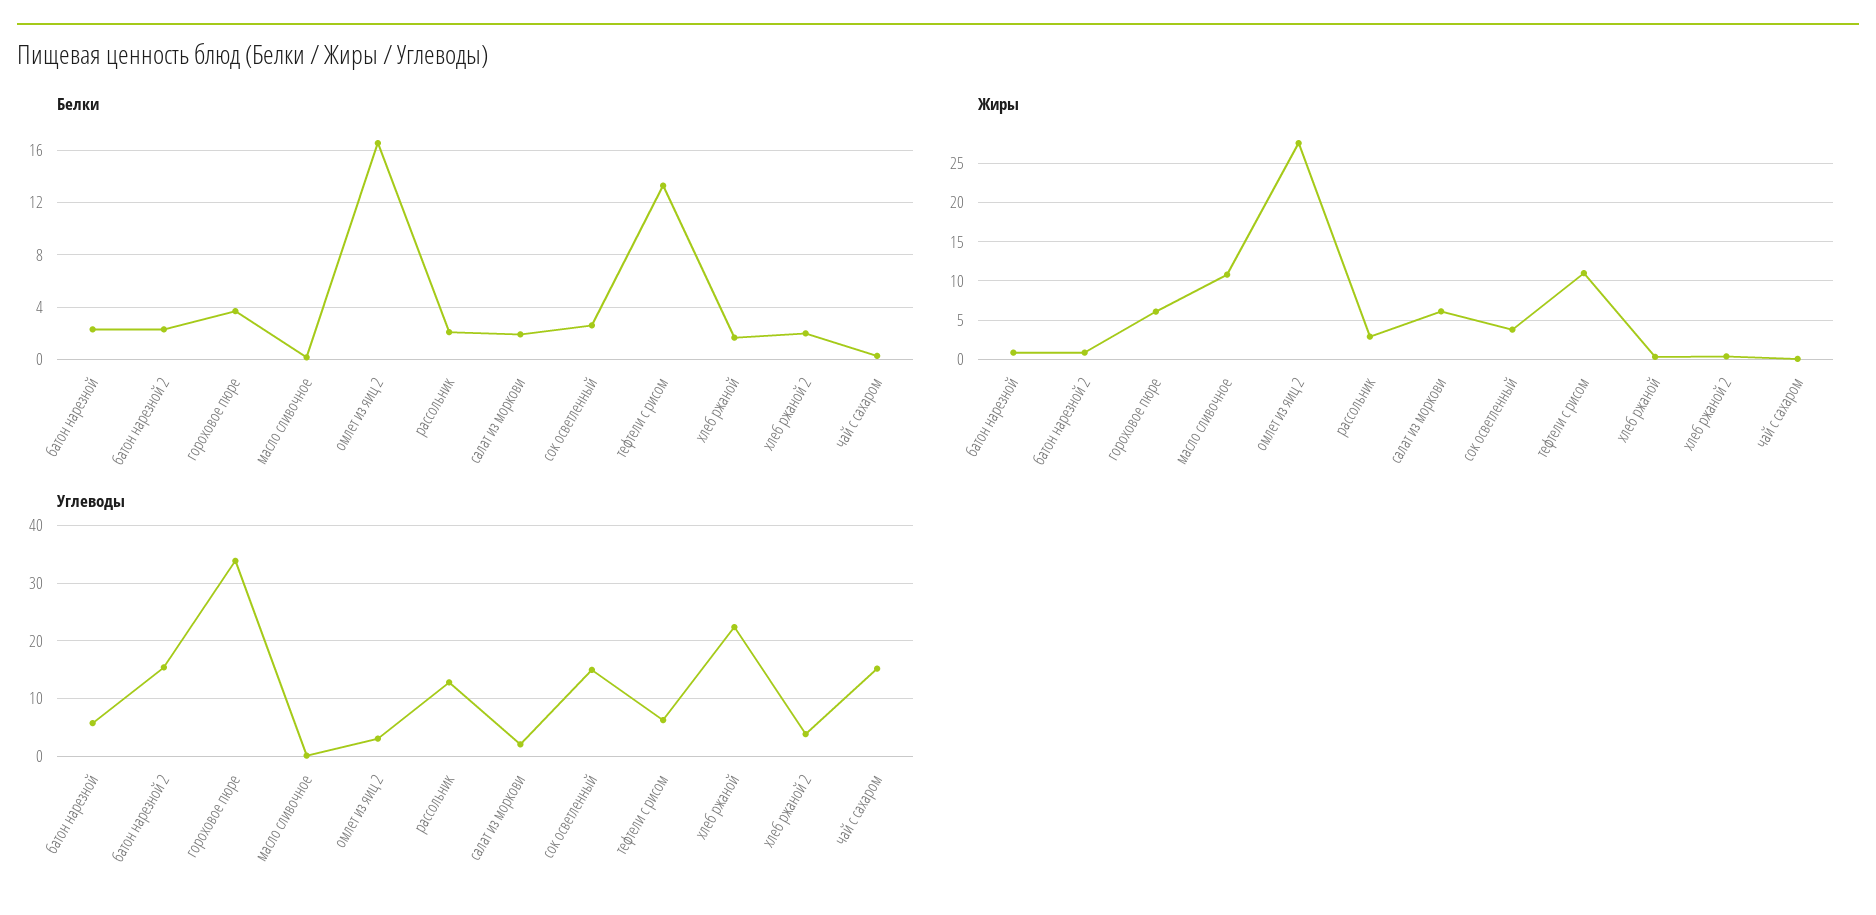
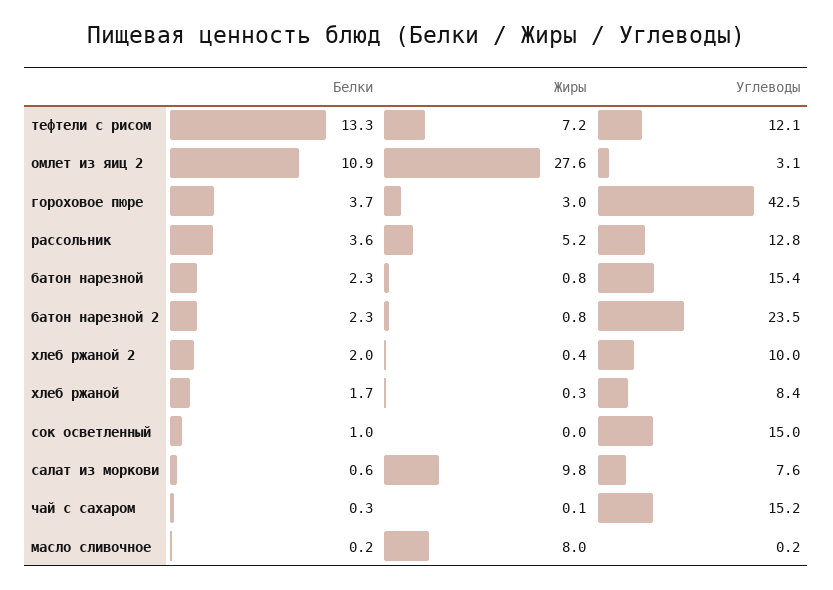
Белки, омлет из яиц 2: 16.5 -> 10.9
Белки, рассольник: 2 -> 3.6
Белки, салат из моркови: 2 -> 0.6
Белки, сок осветленный: 2.5 -> 1
Жиры, гороховое пюре: 6 -> 3
Жиры, масло сливочное: 11 -> 8
Жиры, рассольник: 3 -> 5.2
Жиры, салат из моркови: 6 -> 9.8
Жиры, сок осветленный: 4 -> 0
Жиры, тефтели с рисом: 11 -> 7.2
Углеводы, батон нарезной: 6 -> 15.4
Углеводы, батон нарезной 2: 16 -> 23.5
Углеводы, гороховое пюре: 34 -> 42.5
Углеводы, салат из моркови: 2 -> 7.6
Углеводы, тефтели с рисом: 6 -> 12.1
Углеводы, хлеб ржаной: 22 -> 8.4
Углеводы, хлеб ржаной 2: 4 -> 10

